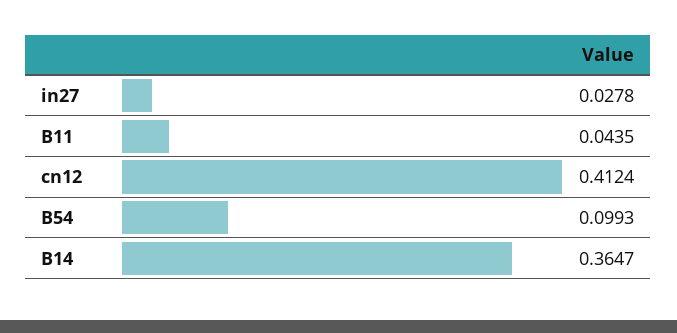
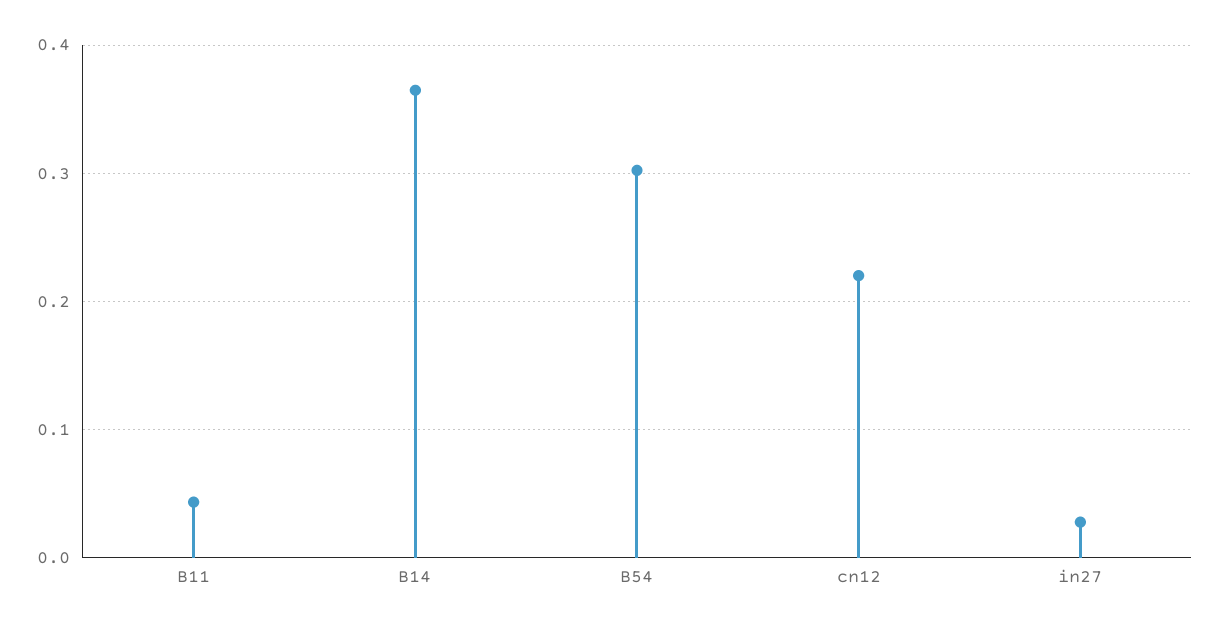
cn12: 0.4124 -> 0.22
B54: 0.0993 -> 0.3

